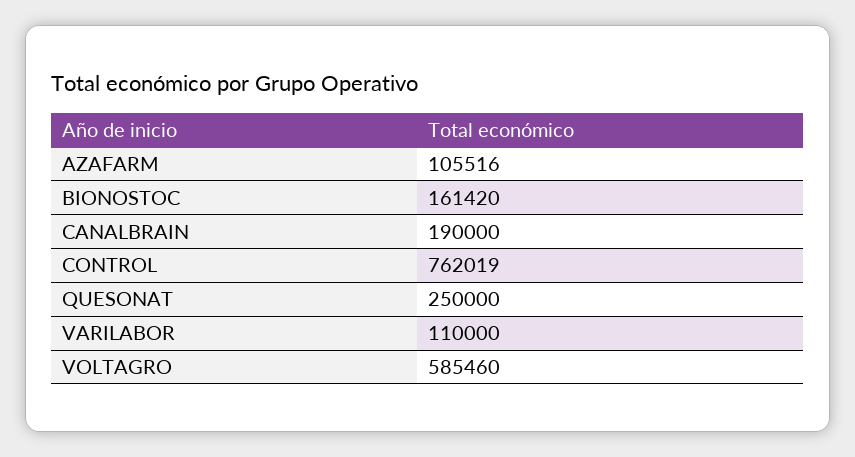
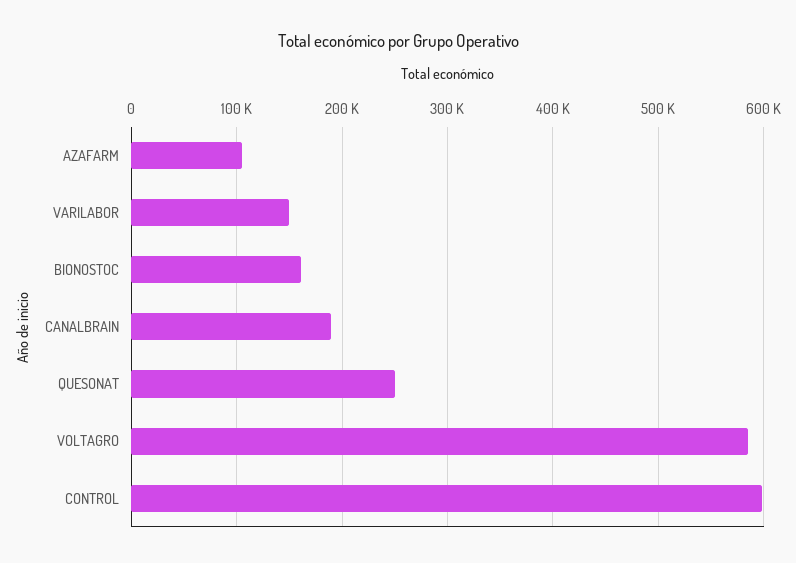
CONTROL: 762019 -> 600000
VARILABOR: 110000 -> 150000

